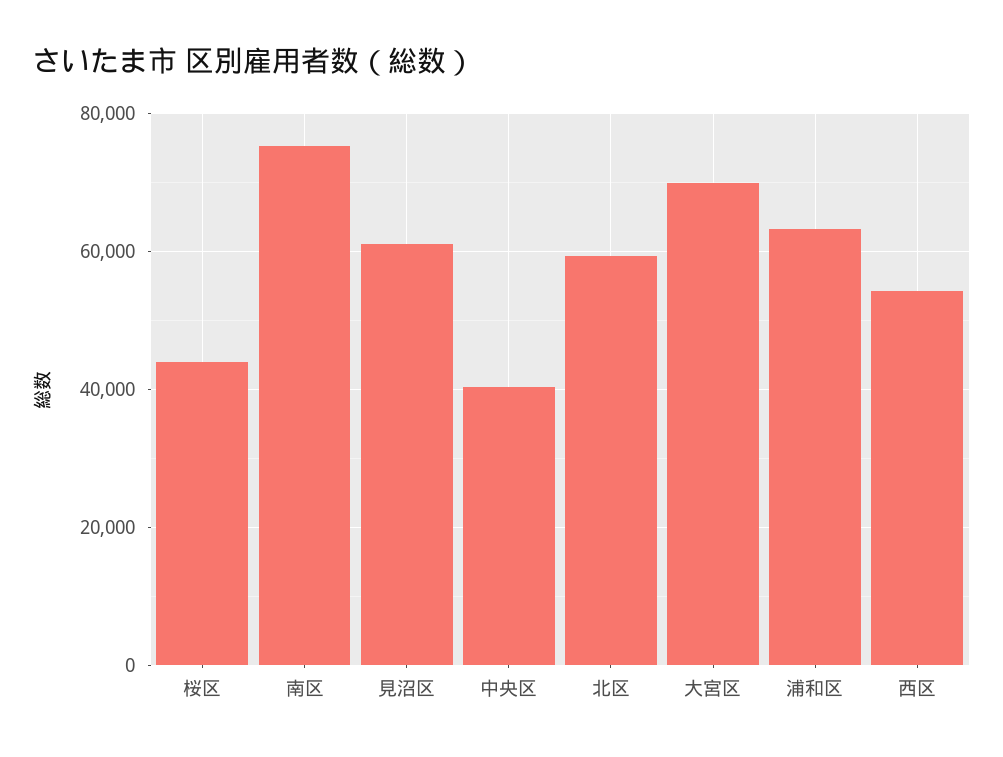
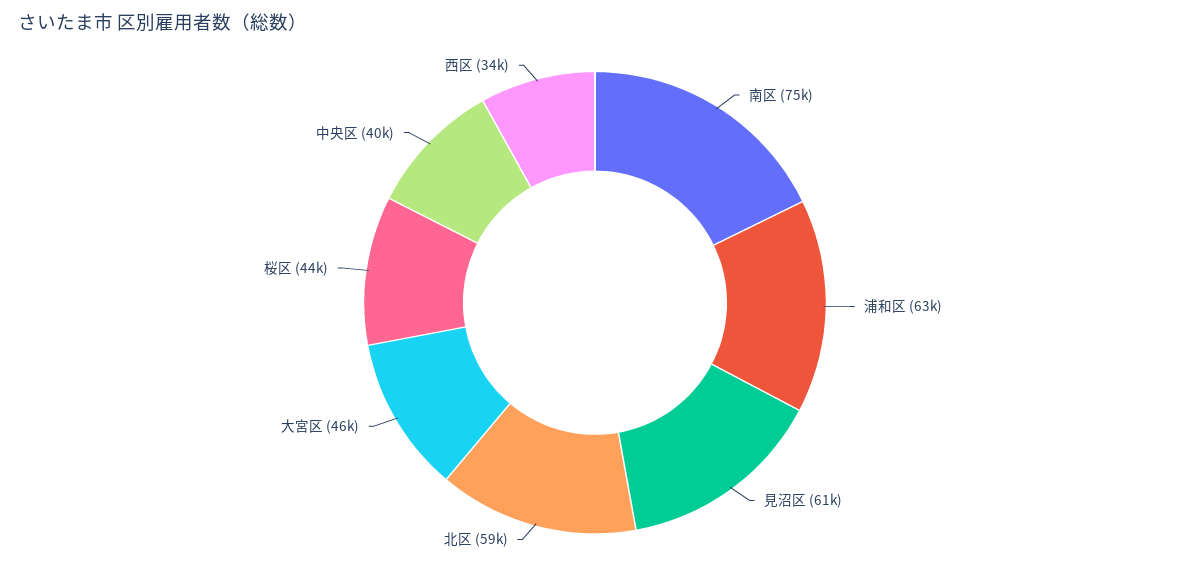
大宮区: 70000 -> 46000
西区: 54000 -> 34000

